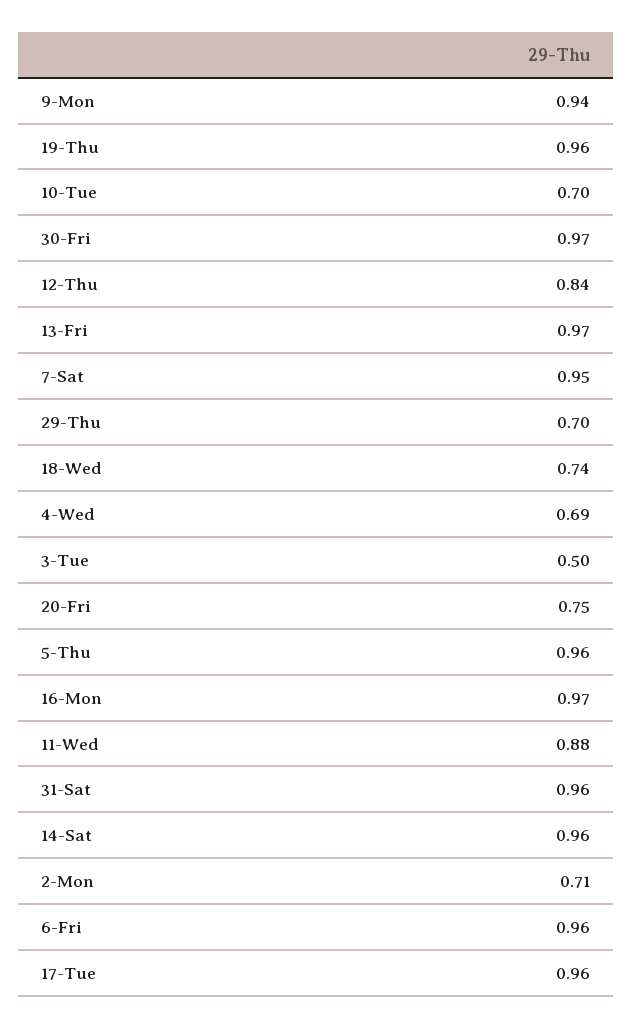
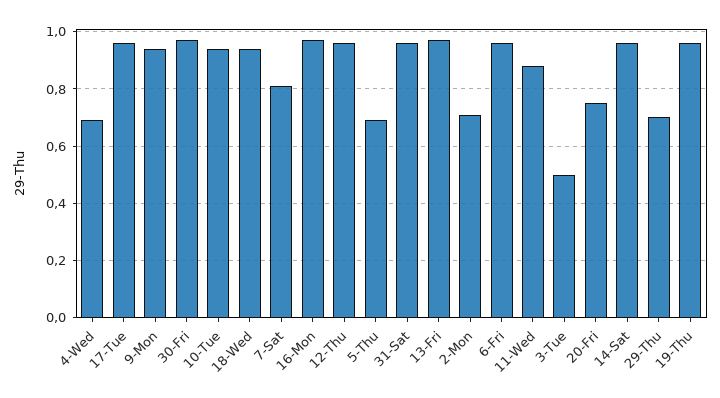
10-Tue: 0.7 -> 0.95
12-Thu: 0.84 -> 0.95
7-Sat: 0.95 -> 0.8
18-Wed: 0.74 -> 0.95
5-Thu: 0.96 -> 0.7

